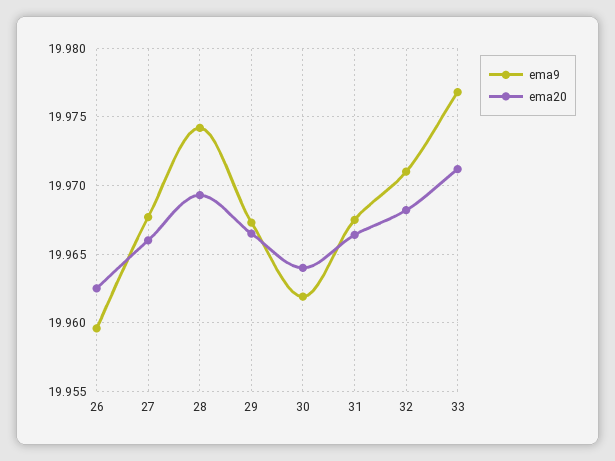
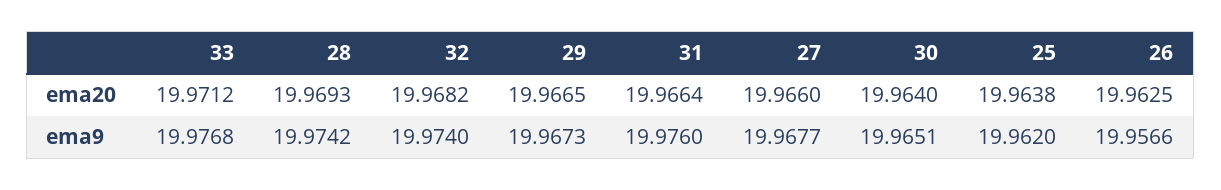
ema9, 26: 19.9595 -> 19.9566
ema9, 30: 19.962 -> 19.9651
ema9, 31: 19.9675 -> 19.976
ema9, 32: 19.971 -> 19.974
ema20, 25: none -> 19.9638
ema9, 25: none -> 19.962

